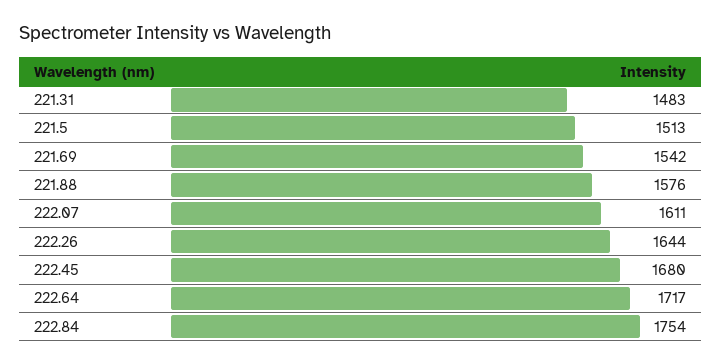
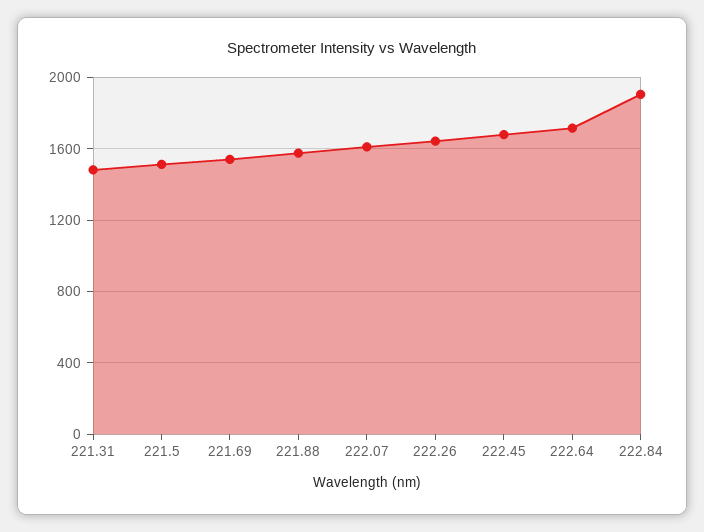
222.84: 1754 -> 1900

